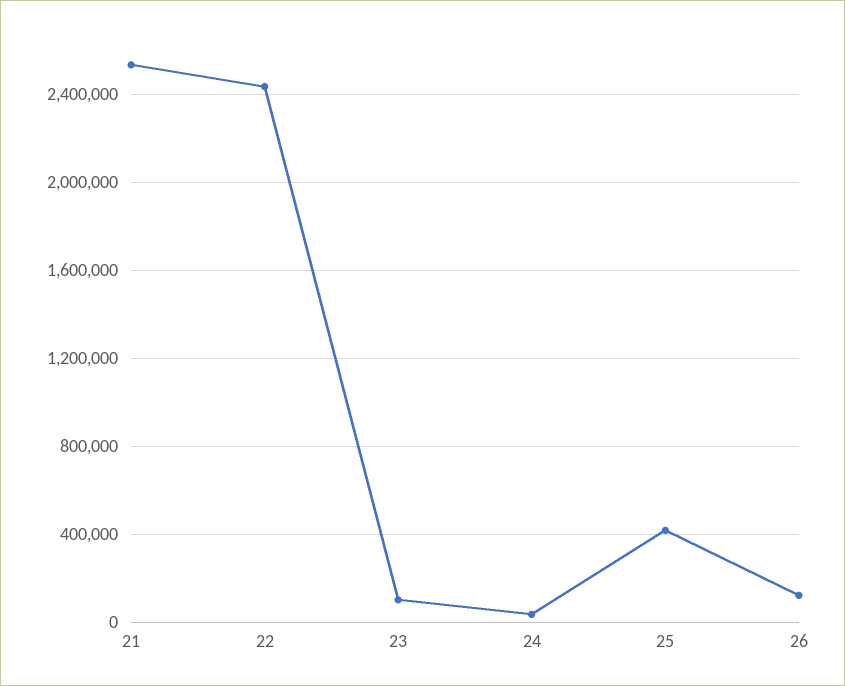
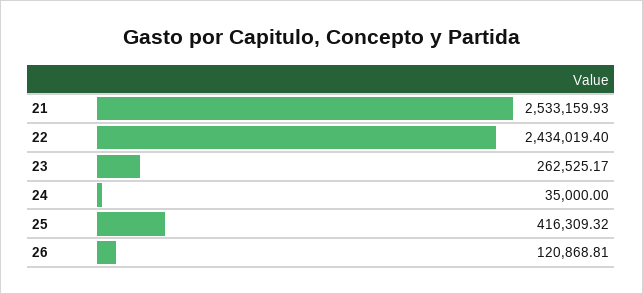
23: 100000 -> 262525.17

